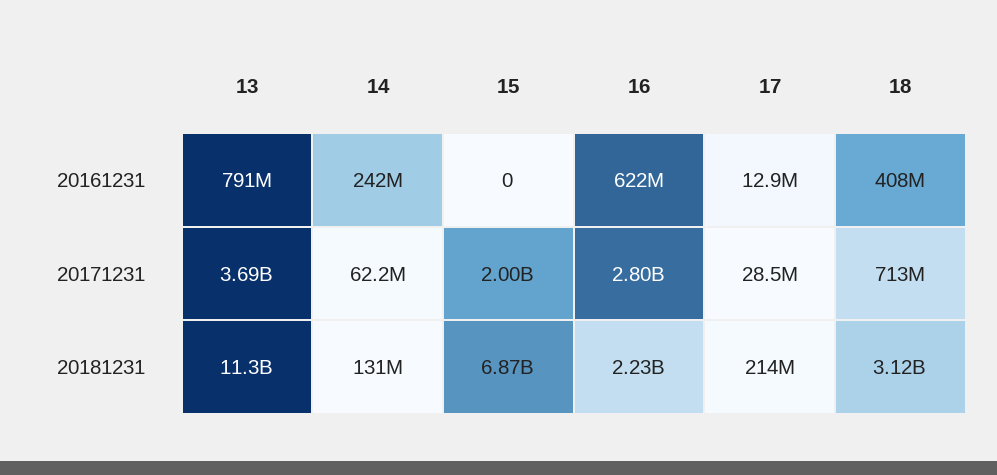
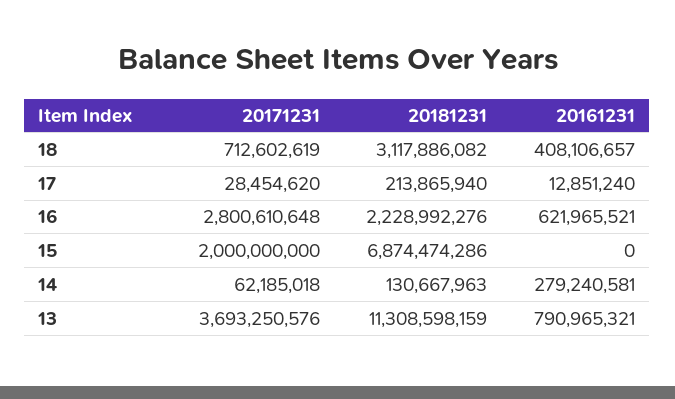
14, 20161231: 242000000 -> 279240581

